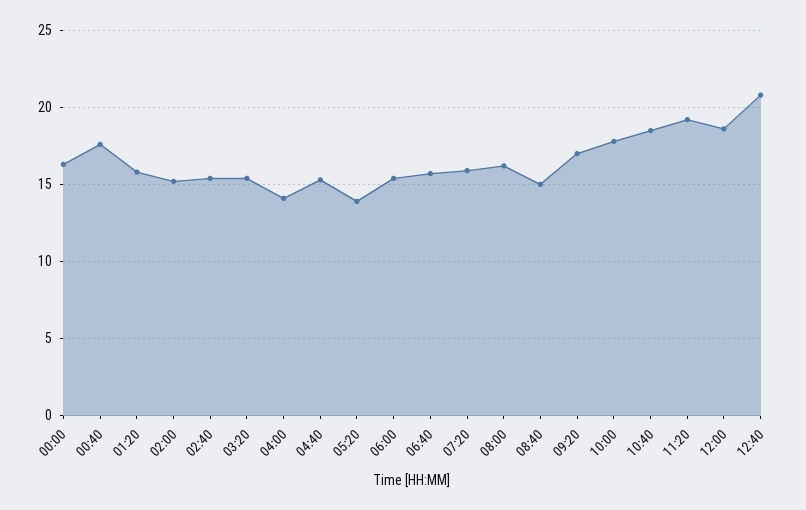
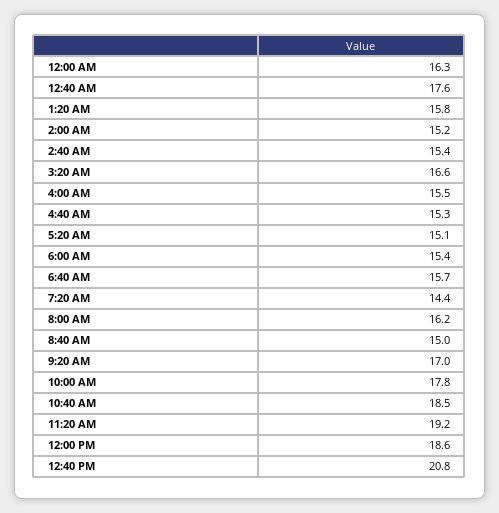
03:20: 15.5 -> 16.6
04:00: 14 -> 15.5
05:20: 14 -> 15.1
07:20: 16 -> 14.4

